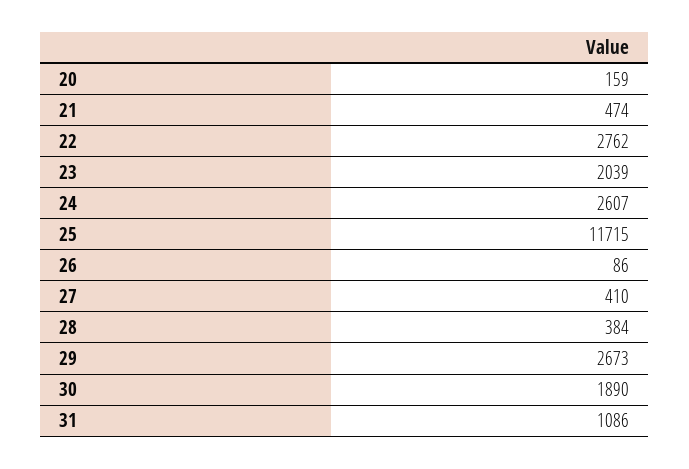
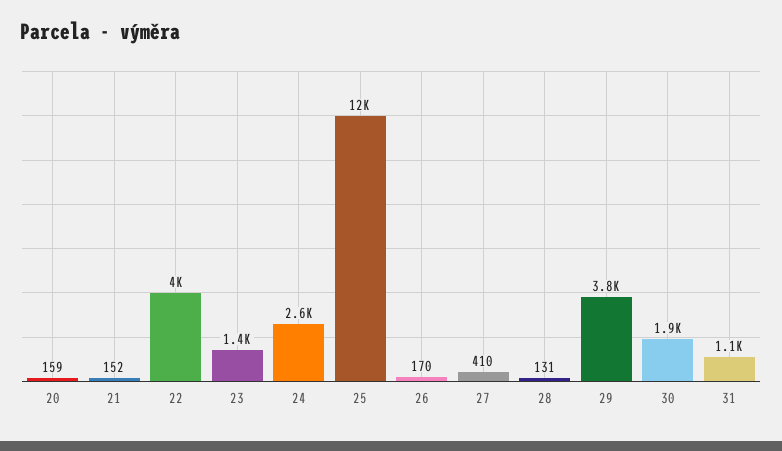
21: 474 -> 152
22: 2762 -> 4000
23: 2039 -> 1400
26: 86 -> 170
28: 384 -> 131
29: 2673 -> 3800

